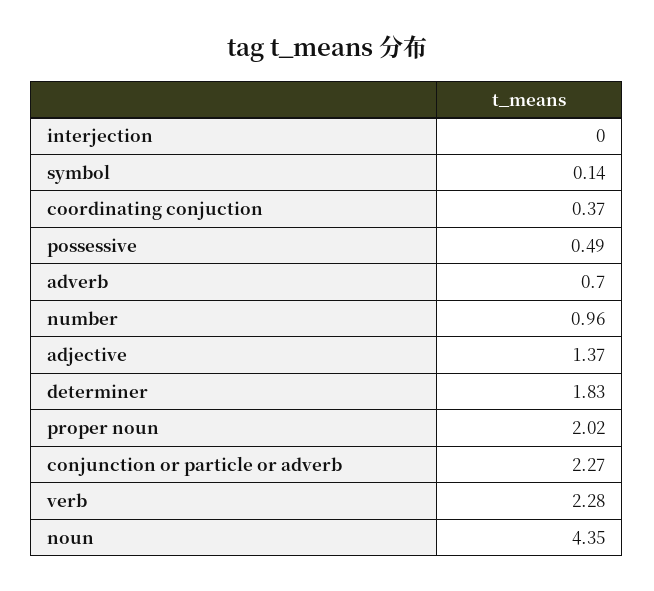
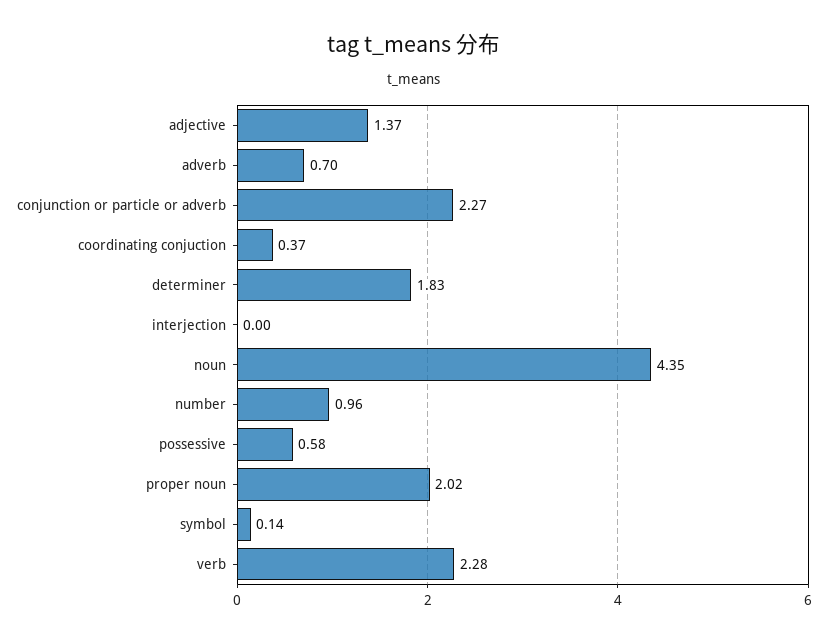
possessive: 0.49 -> 0.58

